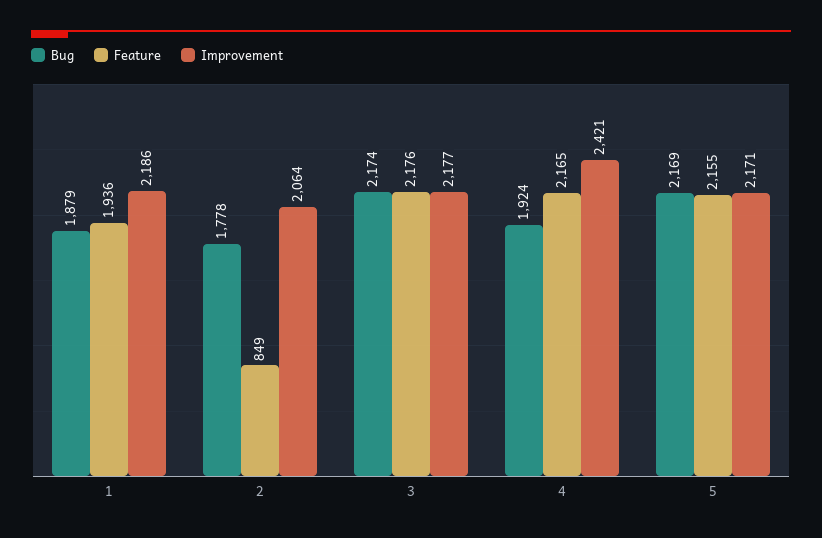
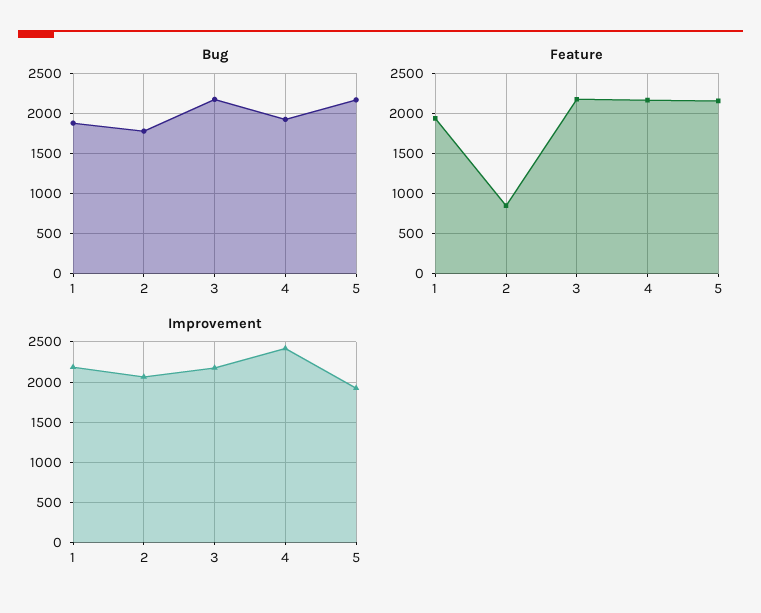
Improvement, 5: 2171 -> 1900

